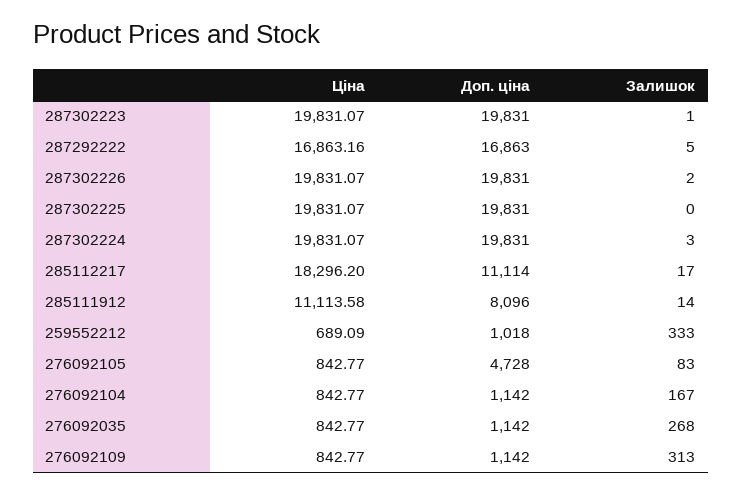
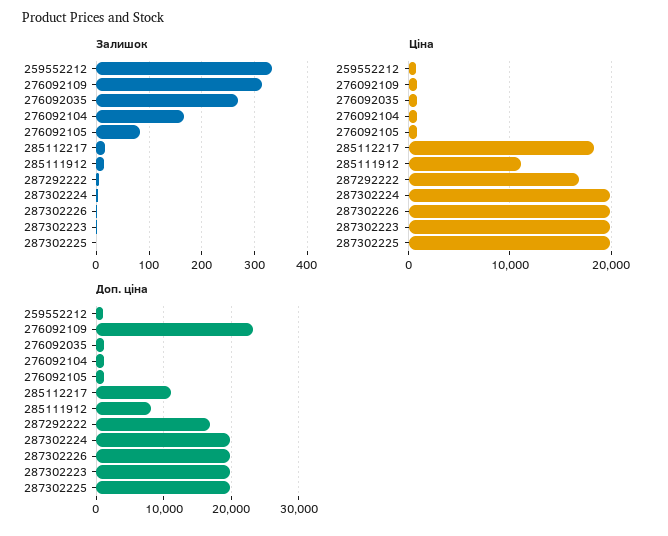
Доп. ціна, 276092105: 4728 -> 1000
Доп. ціна, 276092109: 1142 -> 23000

